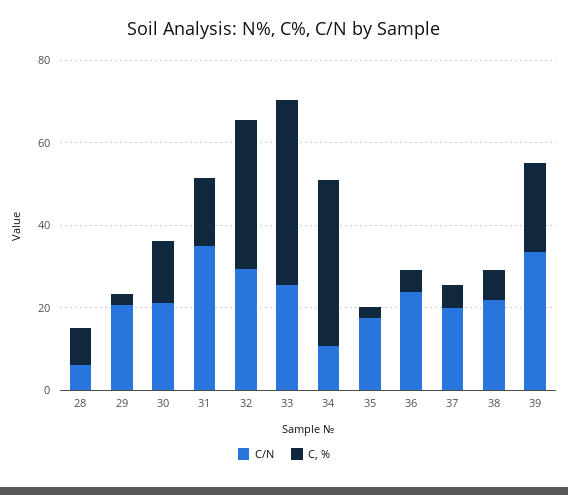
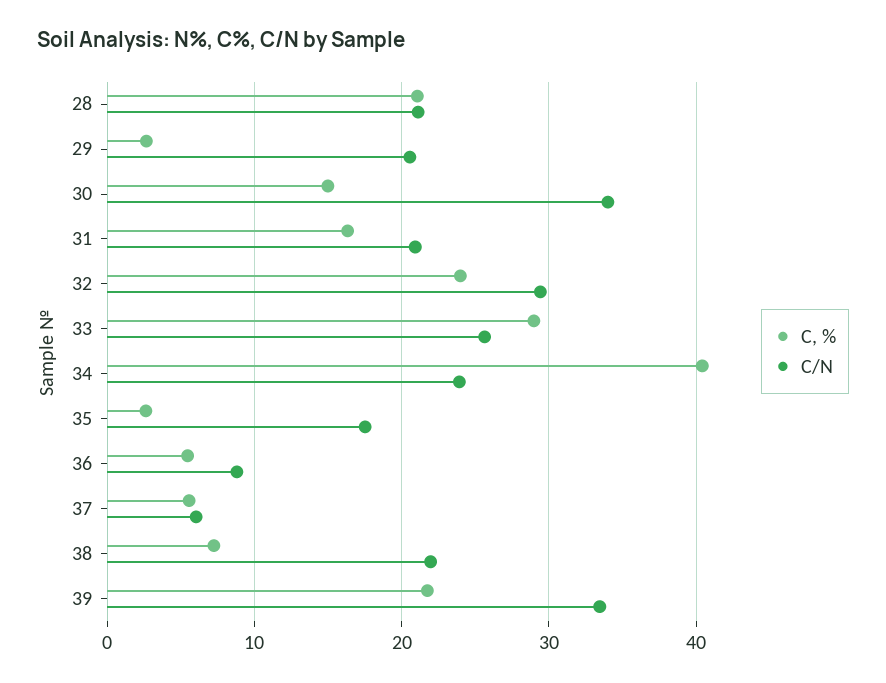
C/N, 28: 5 -> 21
C, %, 28: 10 -> 21
C/N, 30: 20 -> 34
C/N, 31: 35 -> 21
C, %, 32: 35 -> 24
C, %, 33: 45 -> 29
C/N, 34: 10 -> 24
C/N, 36: 25 -> 9
C/N, 37: 20 -> 6

